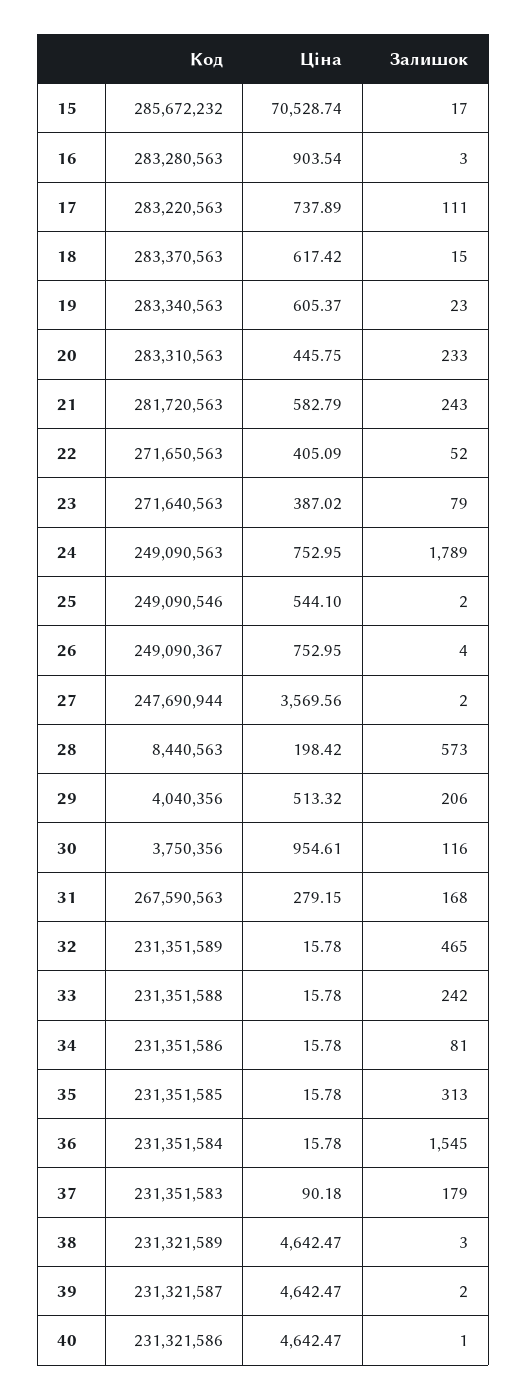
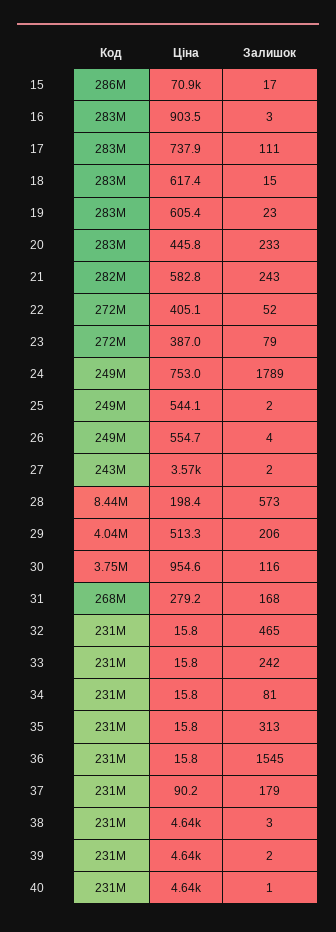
Ціна, 15: 70528.74 -> 70900
Ціна, 26: 752.95 -> 554.7
Код, 27: 247690944 -> 243000000

